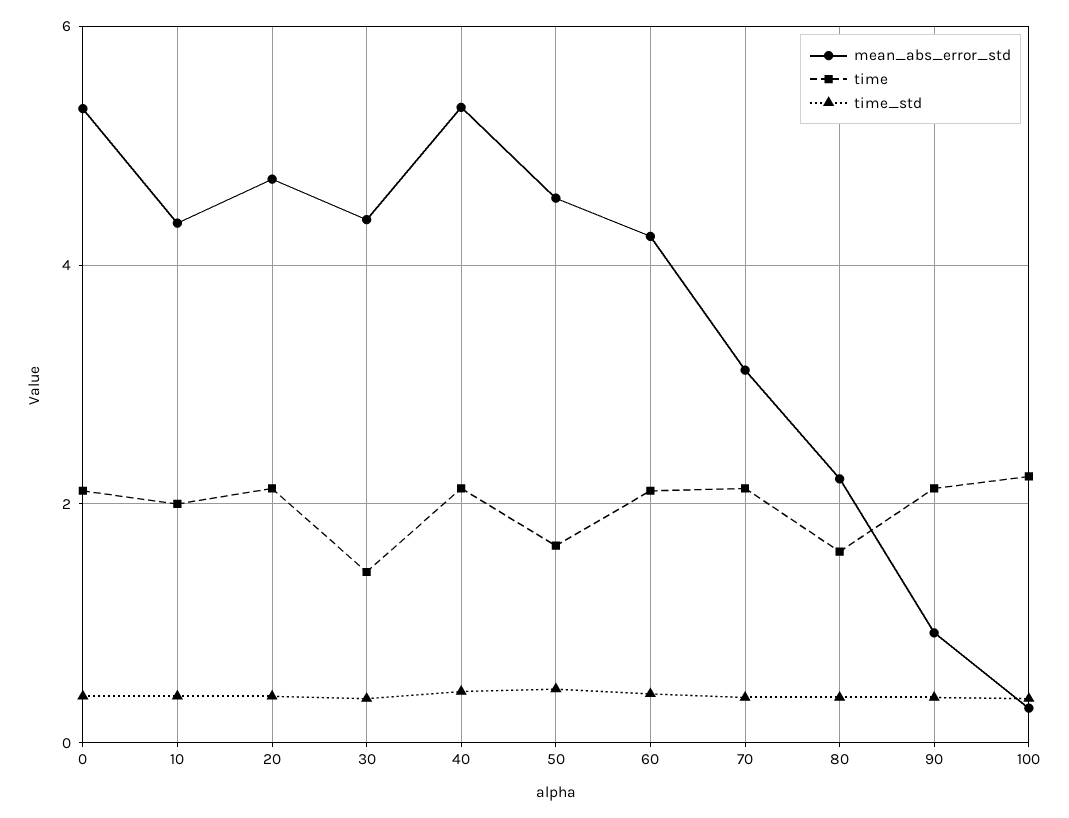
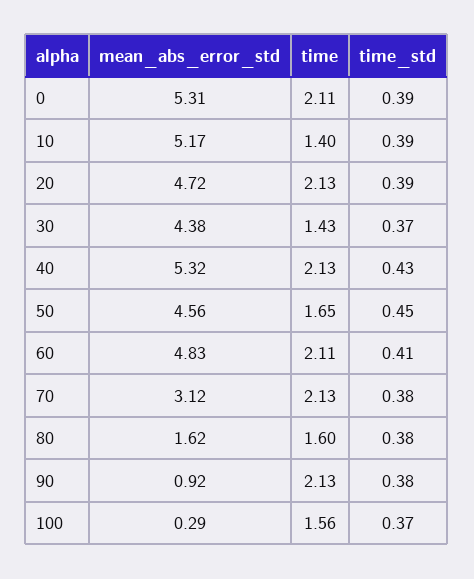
mean_abs_error_std, 10: 4.4 -> 5.17
time, 10: 2 -> 1.4
mean_abs_error_std, 60: 4.2 -> 4.83
mean_abs_error_std, 80: 2.2 -> 1.62
time, 100: 2.2 -> 1.56

